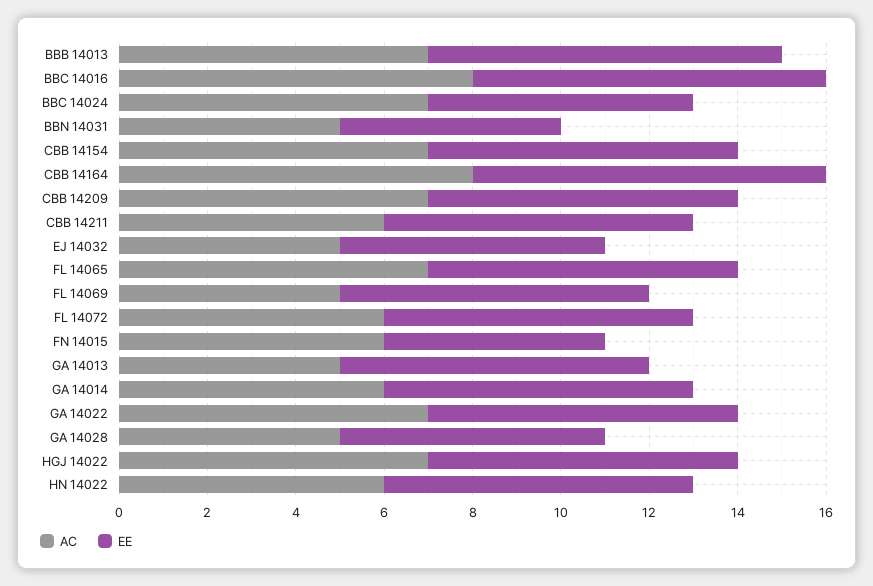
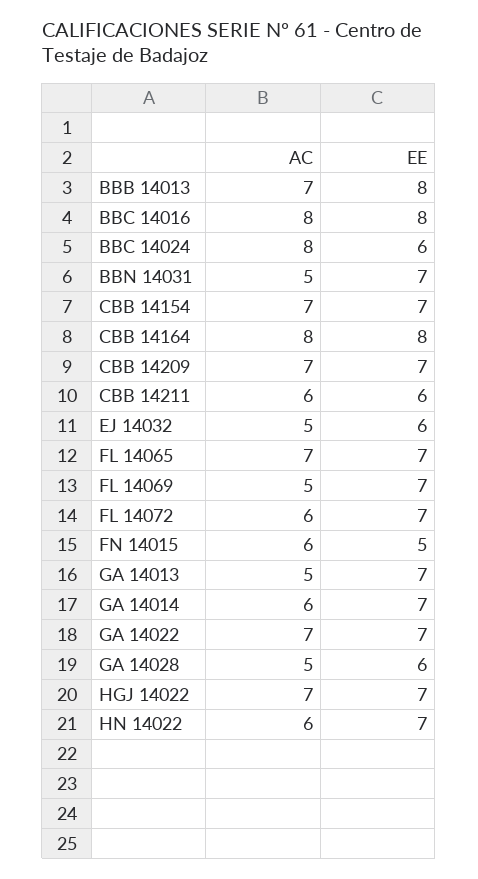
AC, BBC 14024: 7 -> 8
EE, BBN 14031: 5 -> 7
EE, CBB 14211: 7 -> 6

